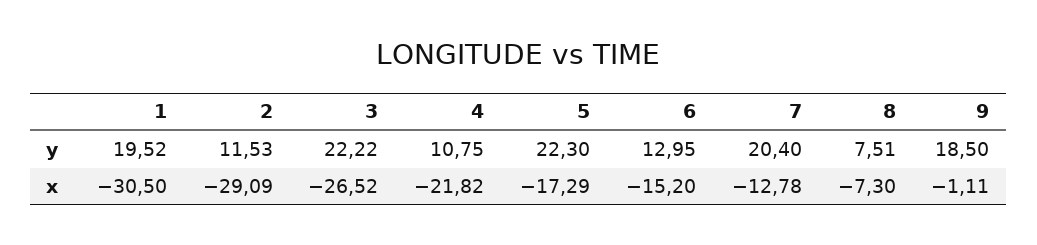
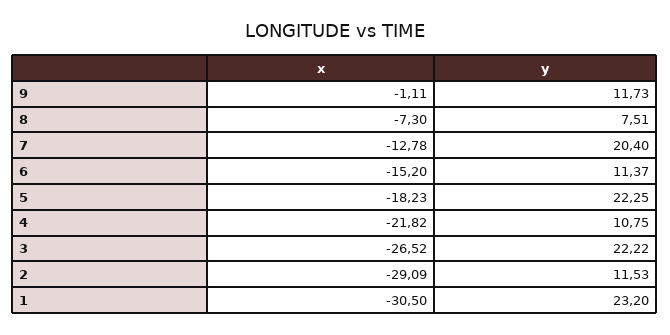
1, y: 19.52 -> 23.2
5, y: 22.3 -> 22.25
6, y: 12.95 -> 11.37
9, y: 18.5 -> 11.73
5, x: -17.29 -> -18.23

